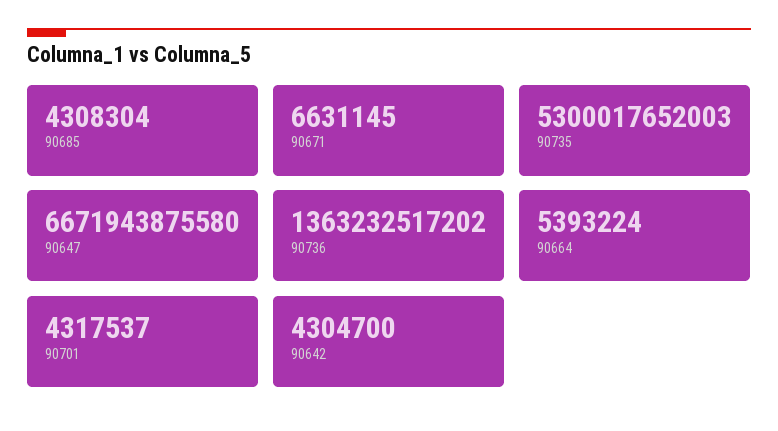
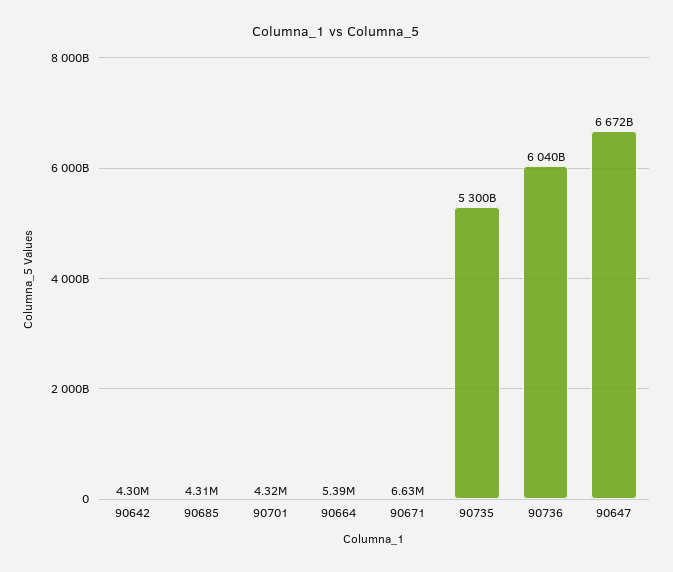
90736: 1363232517202 -> 6040000000000

